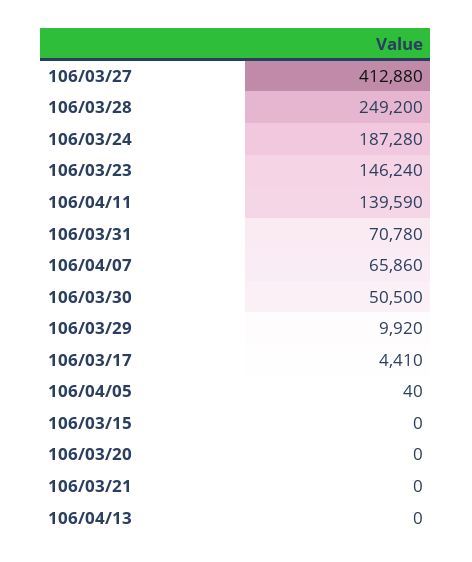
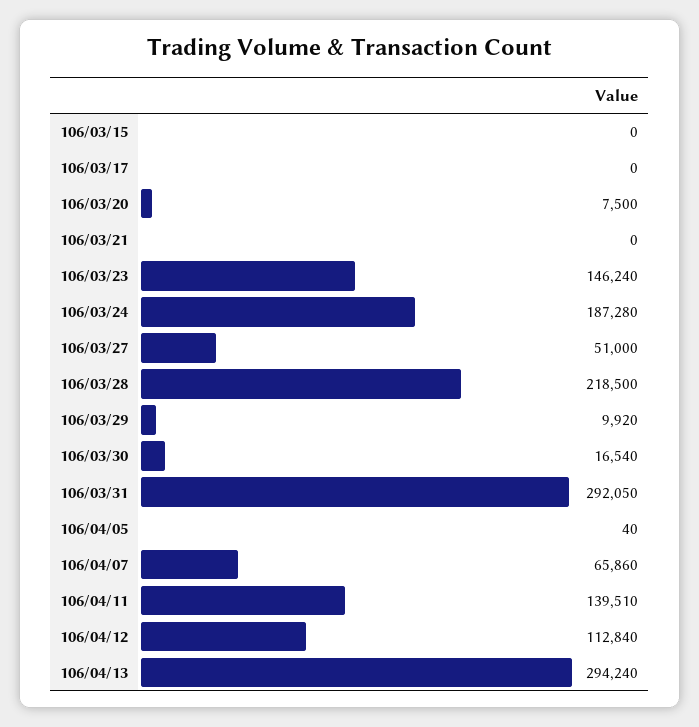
106/03/27: 412880 -> 51000
106/03/28: 249200 -> 218500
106/04/11: 139590 -> 139510
106/03/31: 70780 -> 292050
106/03/30: 50500 -> 16540
106/03/17: 4410 -> 0
106/03/20: 0 -> 7500
106/04/13: 0 -> 294240
106/04/12: none -> 112840

